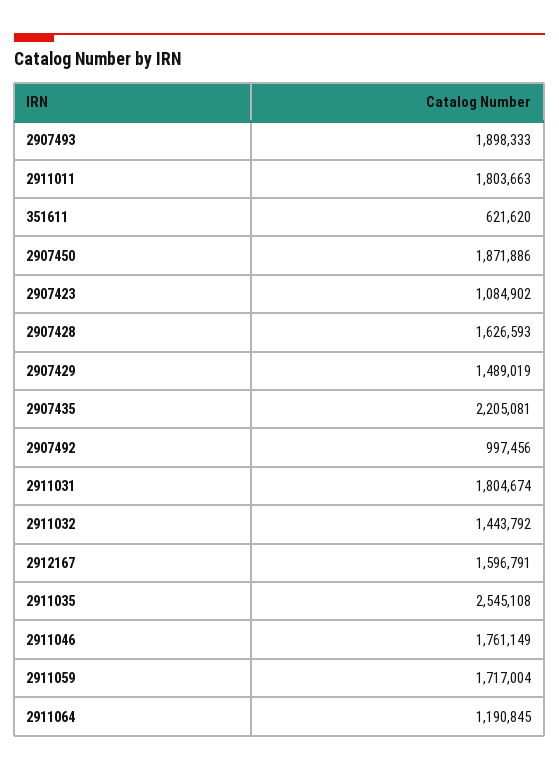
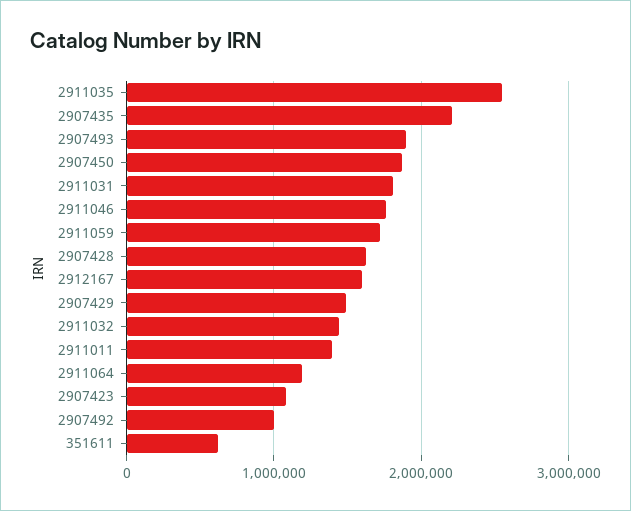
2911011: 1803663 -> 1400000

